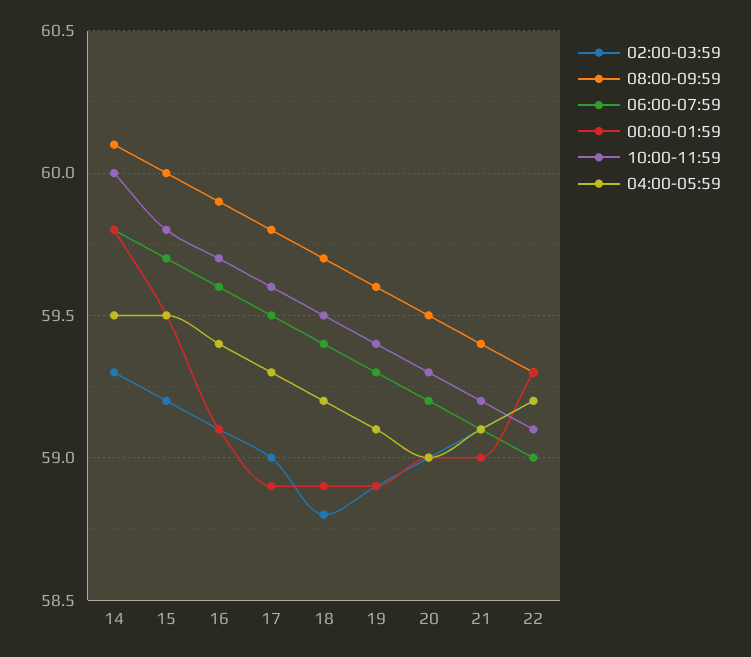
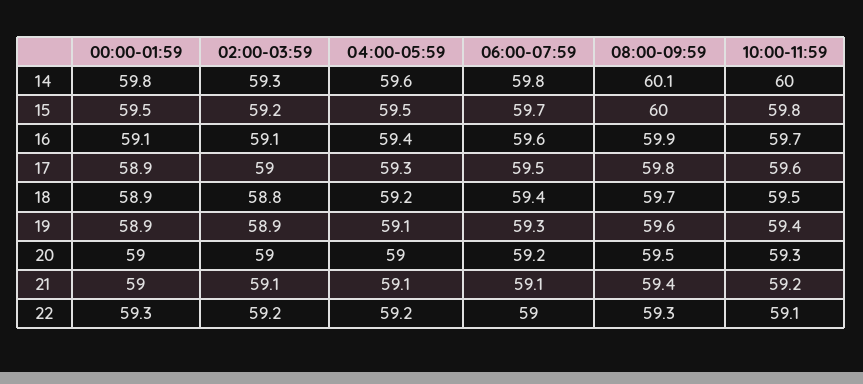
04:00-05:59, 14: 59.5 -> 59.6

